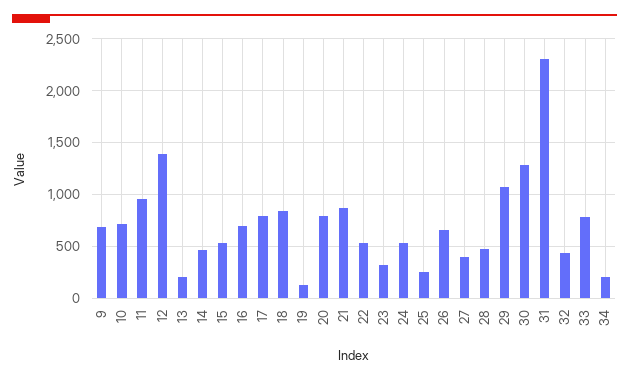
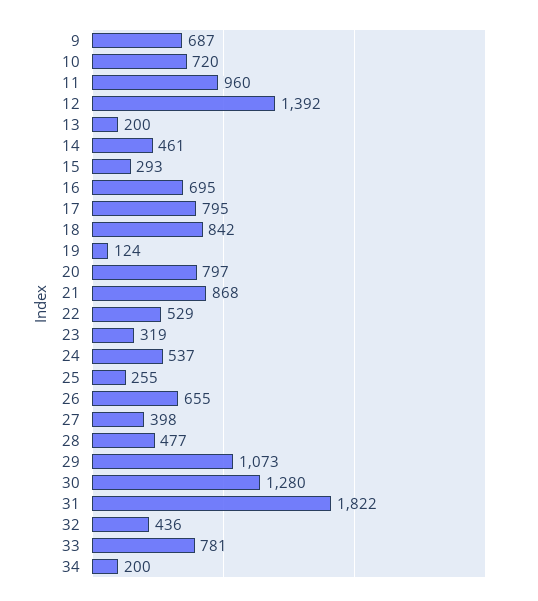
15: 500 -> 293
31: 2300 -> 1822

